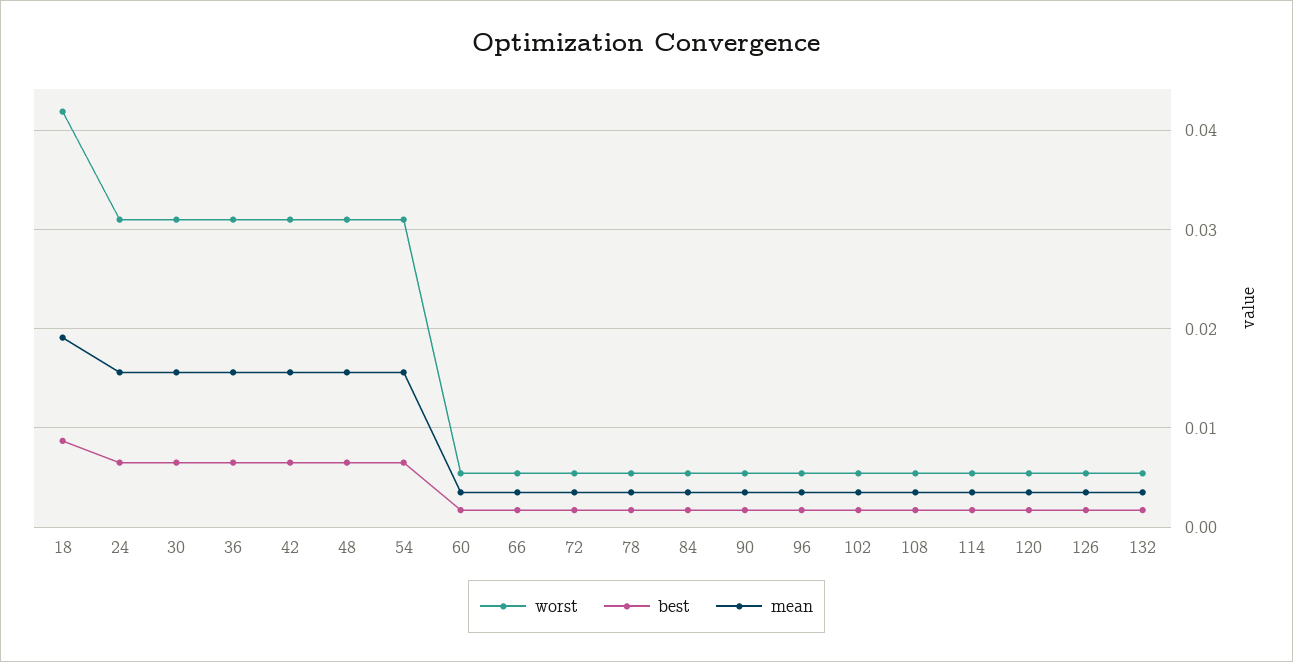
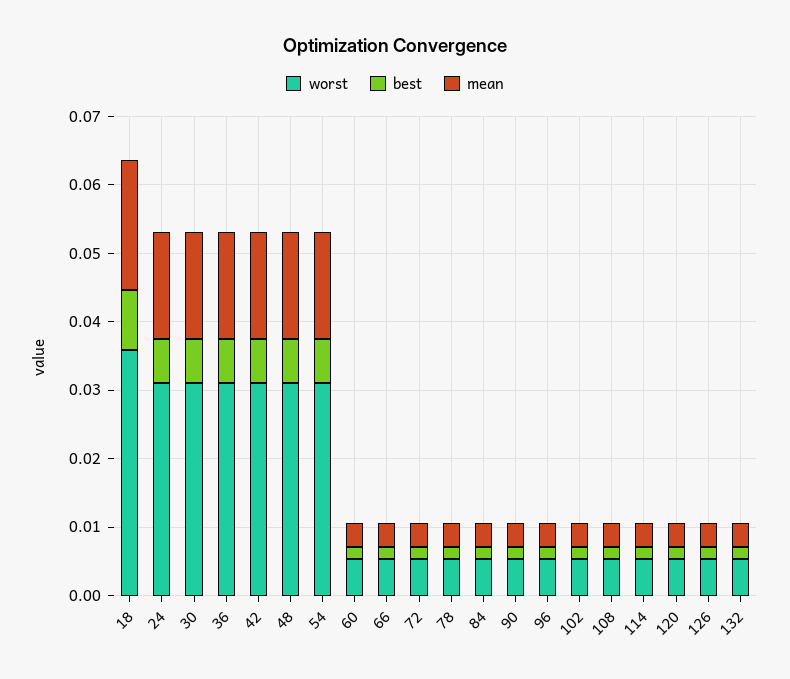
worst, 18: 0.042 -> 0.036

